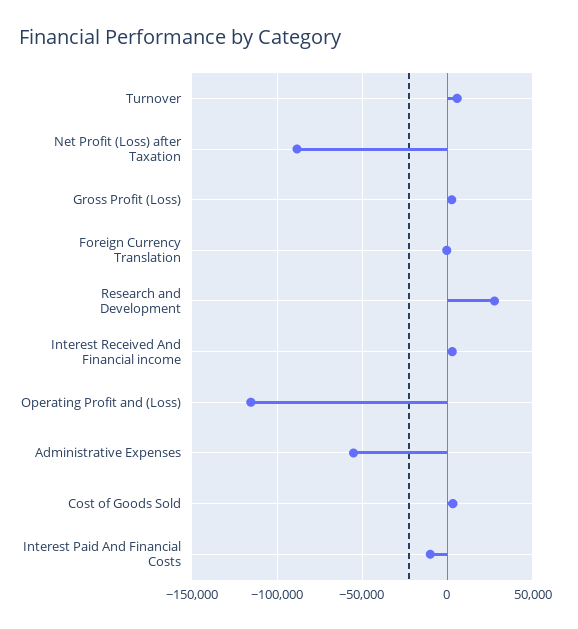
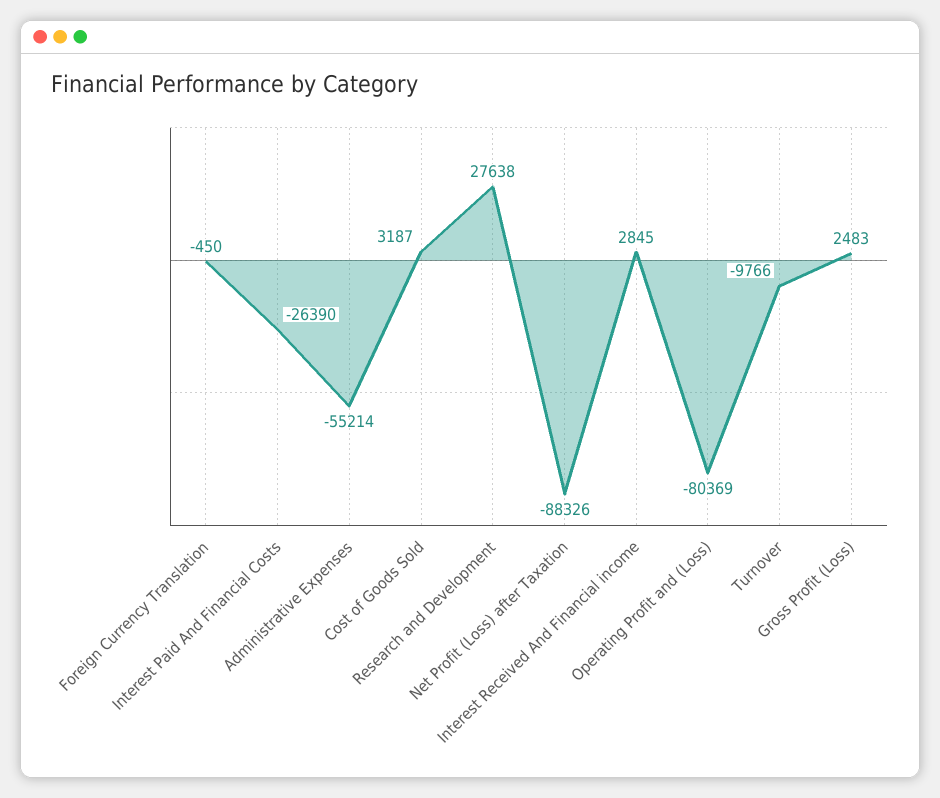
Turnover: 5000 -> -9766
Operating Profit and (Loss): -115000 -> -80369
Interest Paid And Financial Costs: -10000 -> -26390

